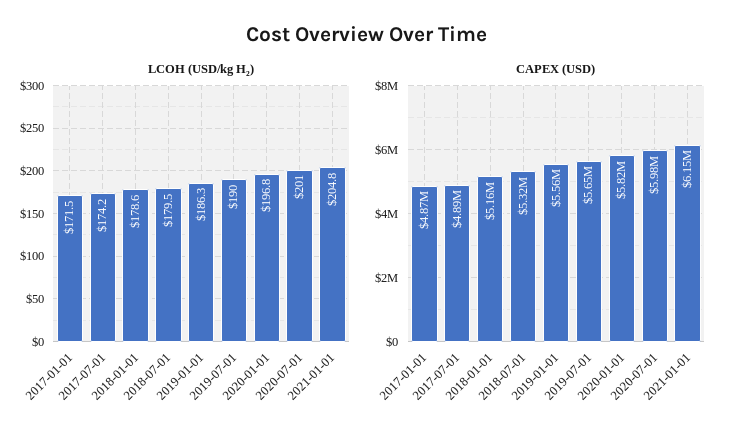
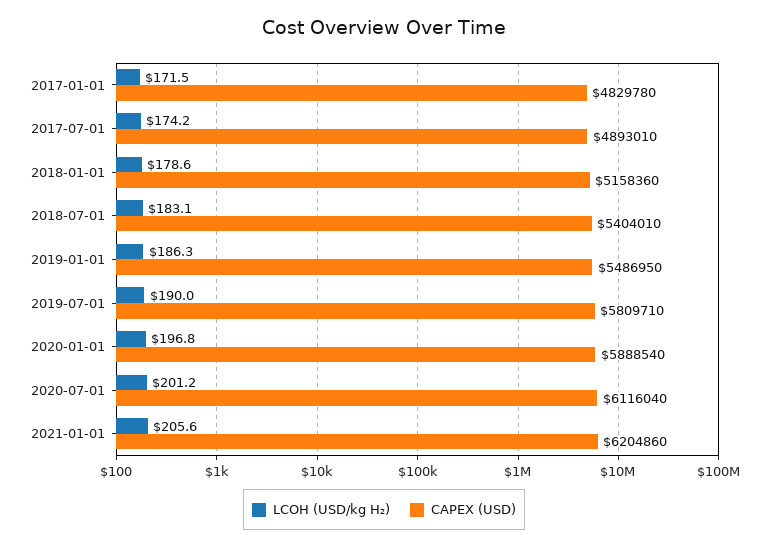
LCOH (USD/kg H₂), 2018-07-01: 179.5 -> 183.1
LCOH (USD/kg H₂), 2020-07-01: 201 -> 201.2
LCOH (USD/kg H₂), 2021-01-01: 204.8 -> 205.6
CAPEX (USD), 2017-01-01: 4870000 -> 4829780
CAPEX (USD), 2018-07-01: 5320000 -> 5404010
CAPEX (USD), 2019-01-01: 5560000 -> 5486950
CAPEX (USD), 2019-07-01: 5650000 -> 5809710
CAPEX (USD), 2020-01-01: 5820000 -> 5888540
CAPEX (USD), 2020-07-01: 5980000 -> 6116040
CAPEX (USD), 2021-01-01: 6150000 -> 6204860

